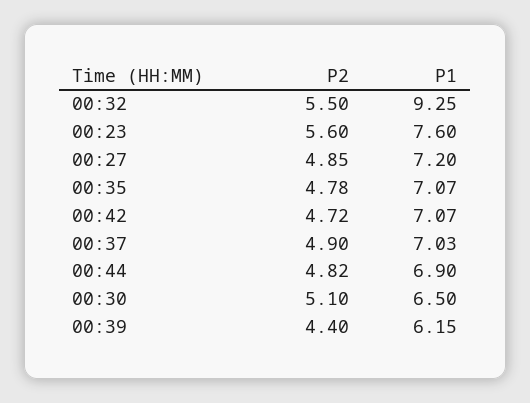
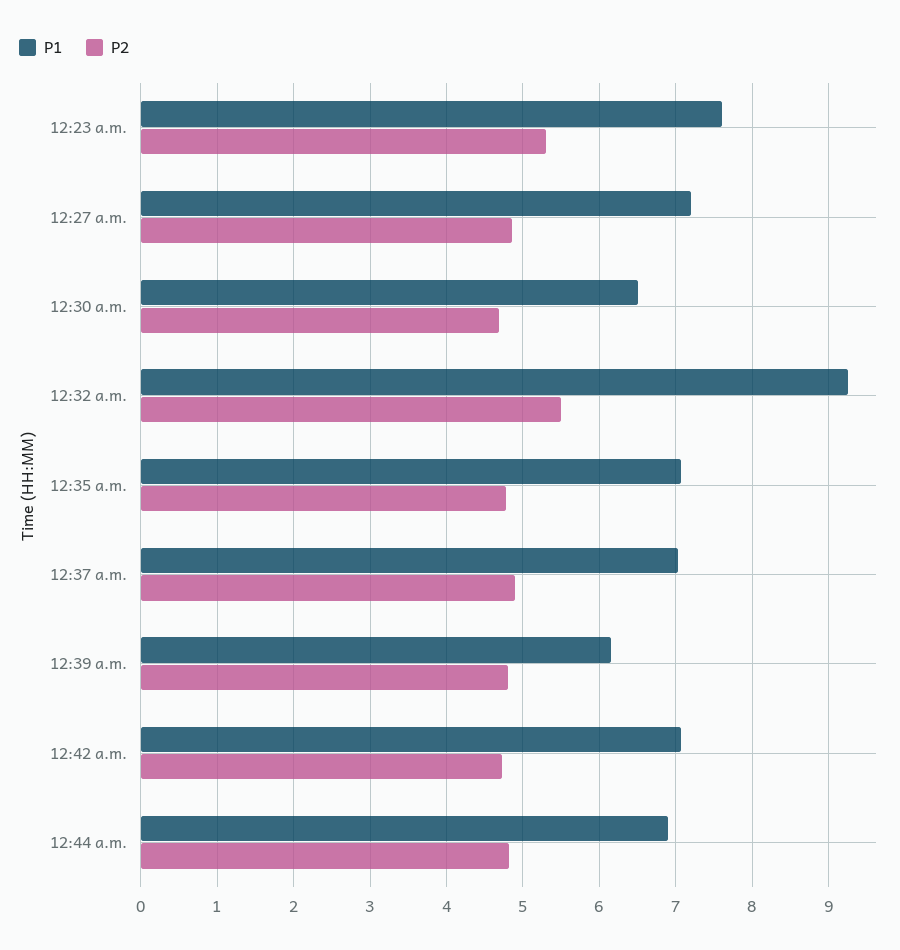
P2, 00:23: 5.6 -> 5.3
P2, 00:30: 5.1 -> 4.7
P2, 00:39: 4.4 -> 4.8

